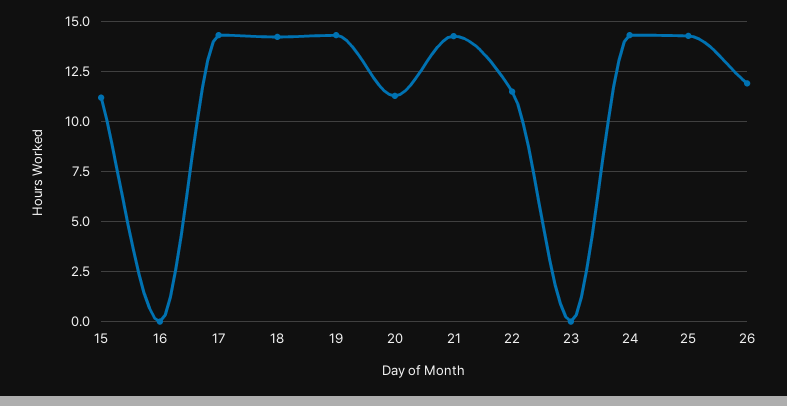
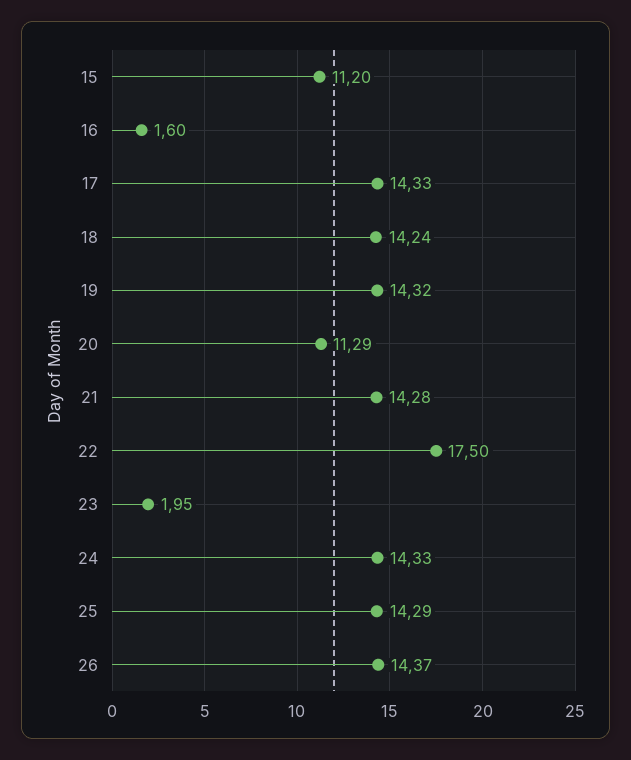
16: 0 -> 1.6
22: 11.5 -> 17.5
23: 0 -> 1.95
26: 12 -> 14.37

